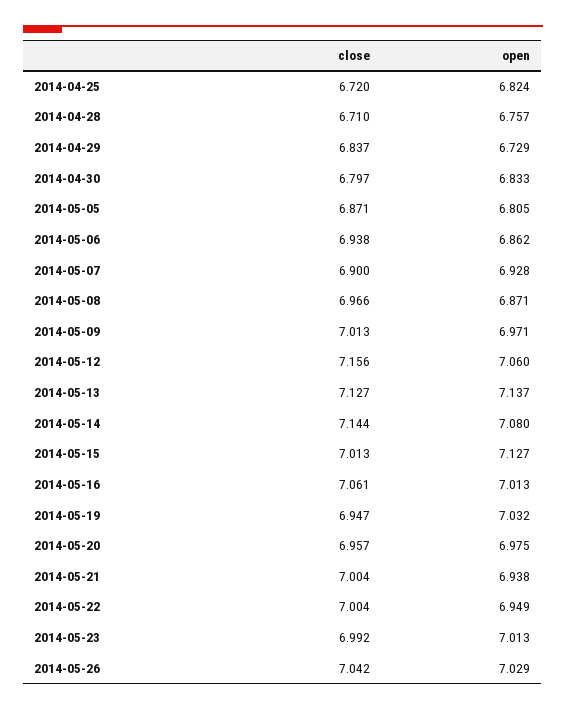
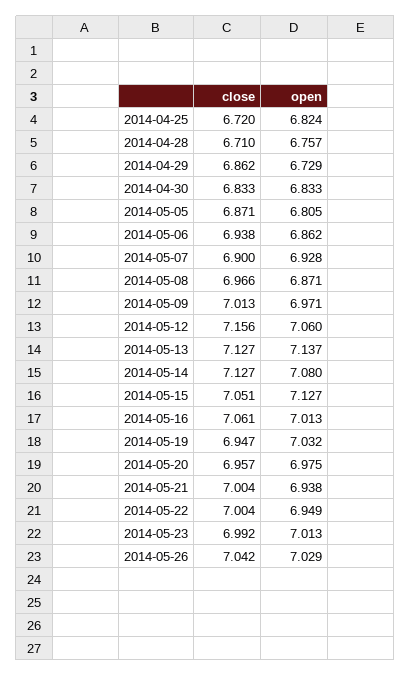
close, 2014-04-29: 6.837 -> 6.862
close, 2014-04-30: 6.797 -> 6.833
close, 2014-05-14: 7.144 -> 7.127
close, 2014-05-15: 7.013 -> 7.051

